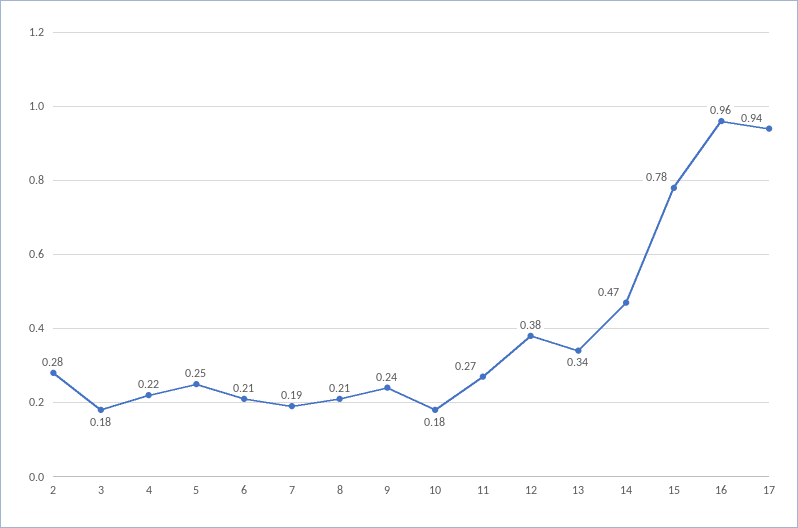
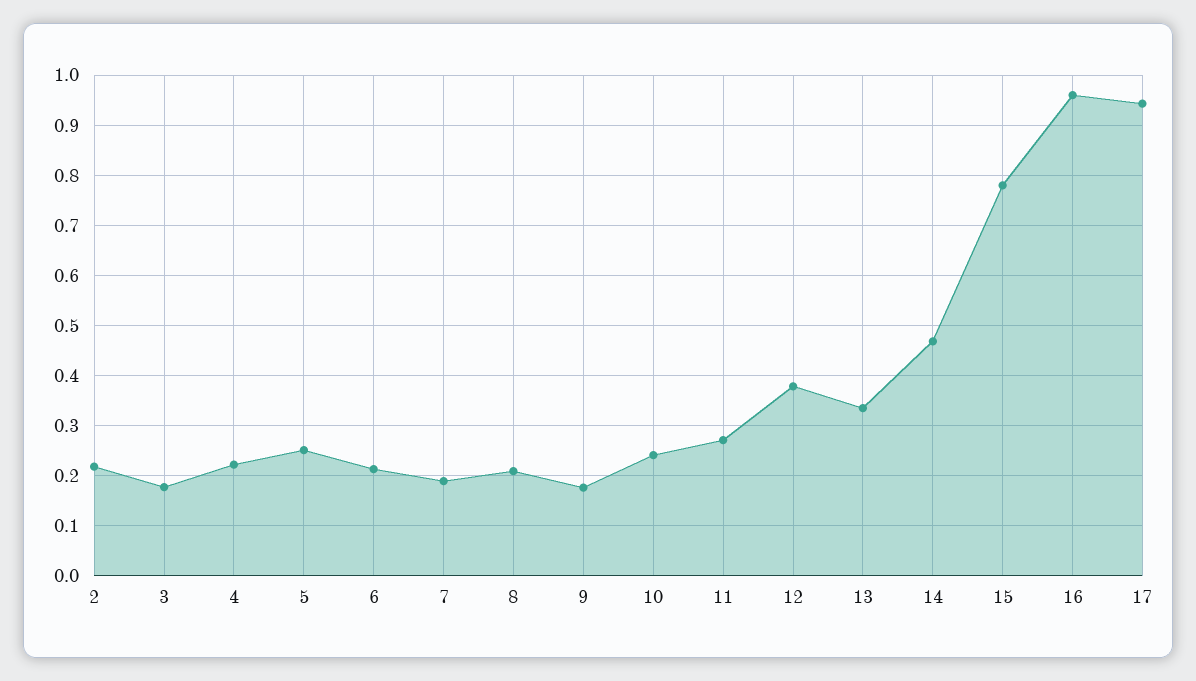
2: 0.28 -> 0.22
9: 0.24 -> 0.18
10: 0.18 -> 0.24

